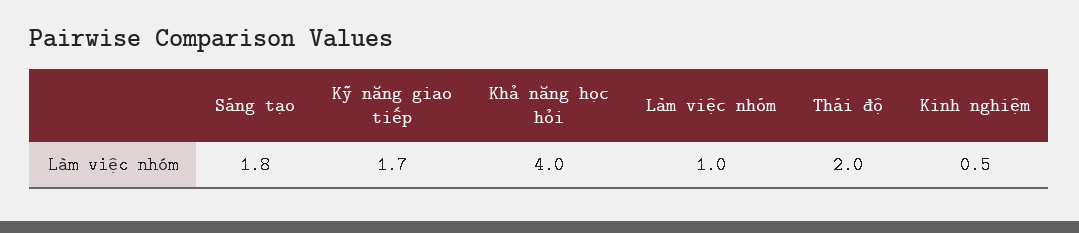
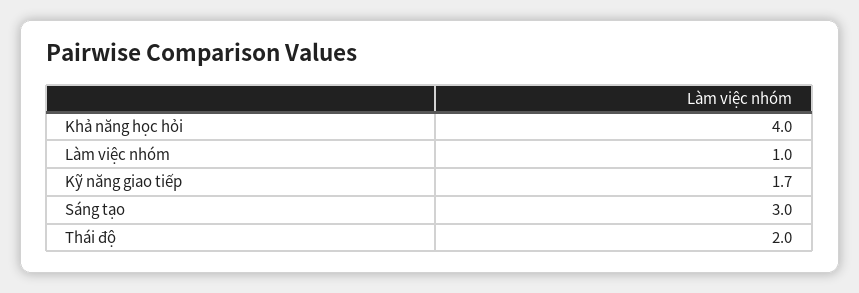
Sáng tạo: 1.8 -> 3
Kinh nghiệm: 0.5 -> none

